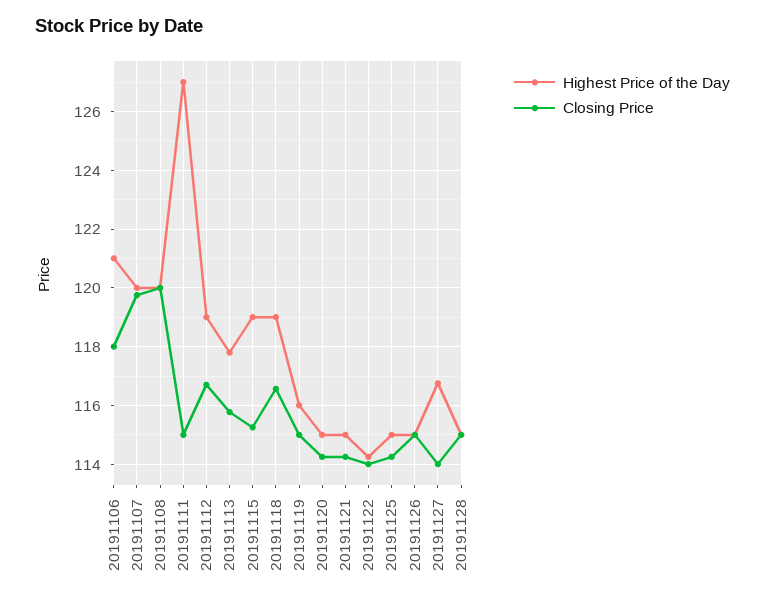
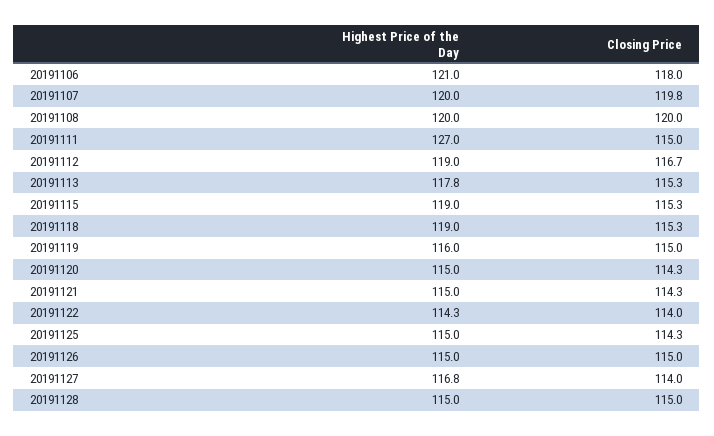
Closing Price, 20191113: 115.75 -> 115.3
Closing Price, 20191118: 116.5 -> 115.3

